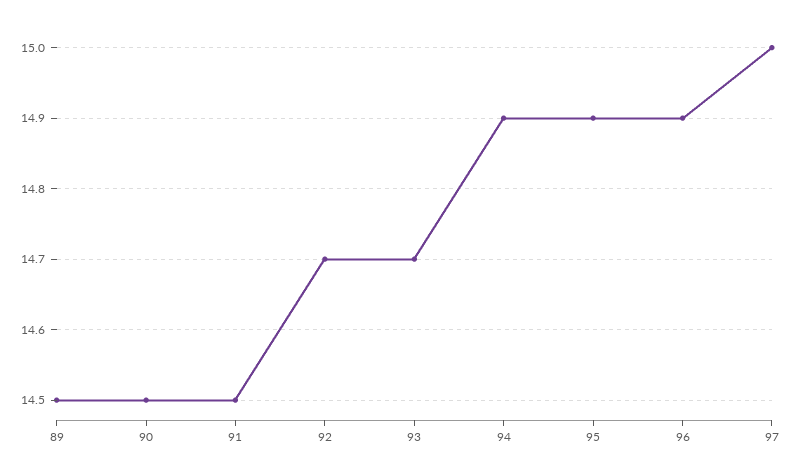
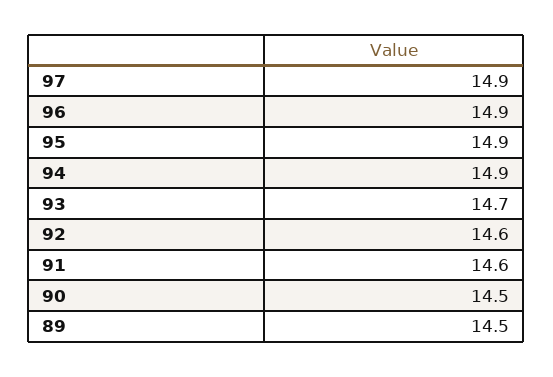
91: 14.5 -> 14.6
92: 14.7 -> 14.6
97: 15 -> 14.9

